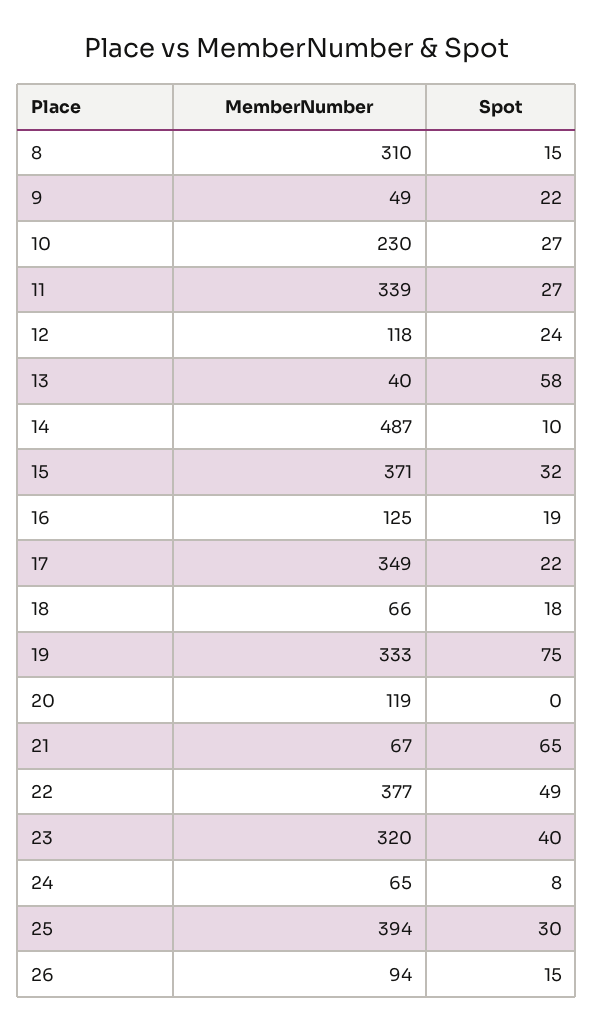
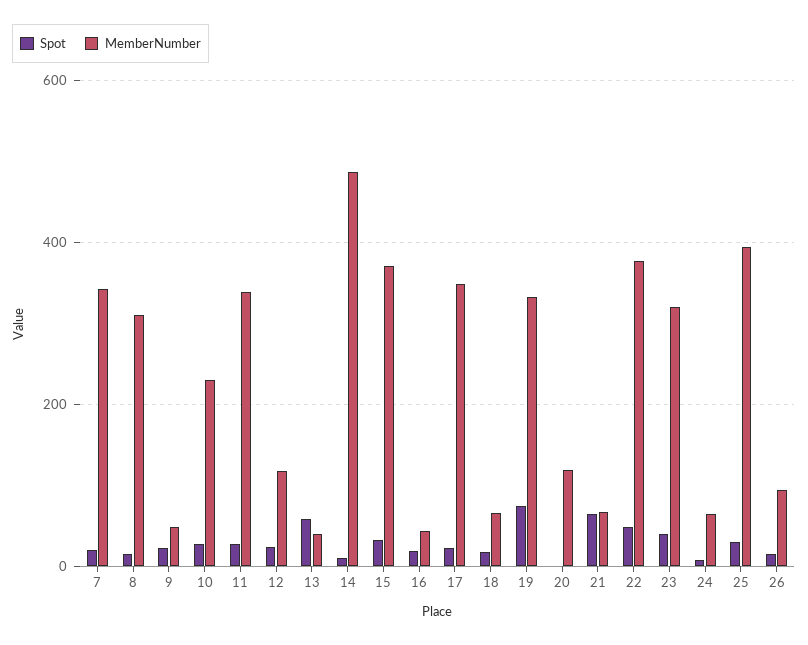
MemberNumber, 16: 125 -> 40
Spot, 7: none -> 20
MemberNumber, 7: none -> 340

